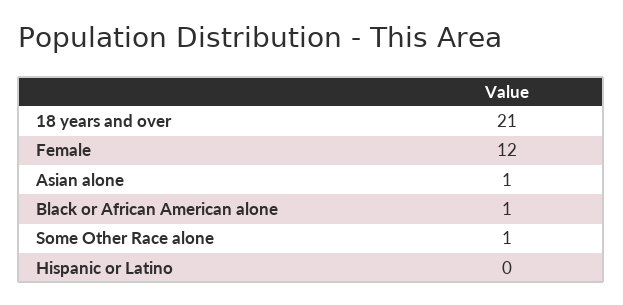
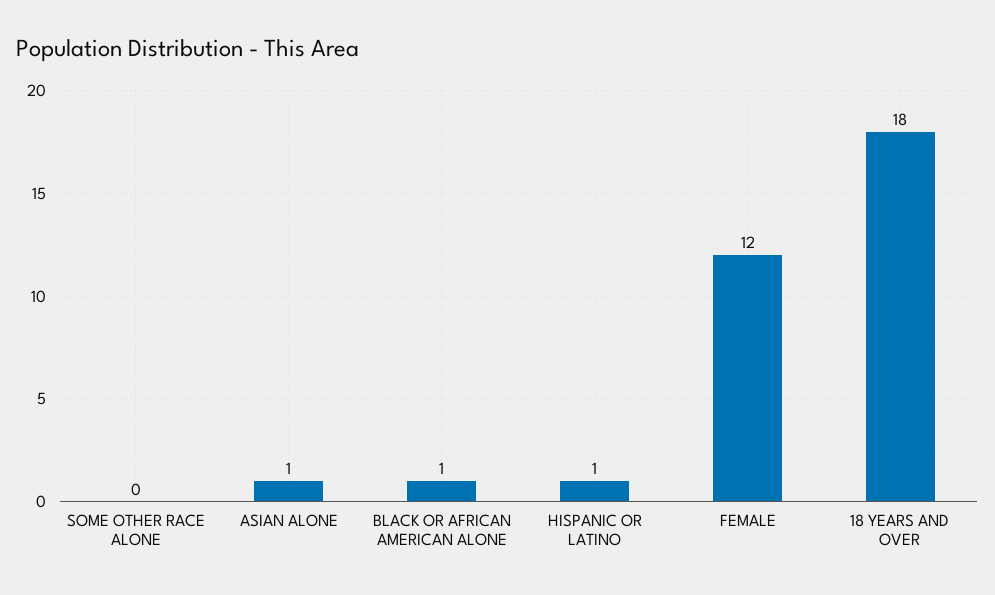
18 years and over: 21 -> 18
Some Other Race alone: 1 -> 0
Hispanic or Latino: 0 -> 1

